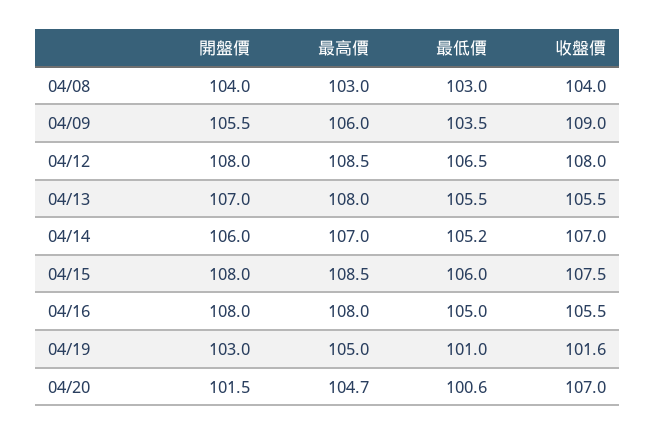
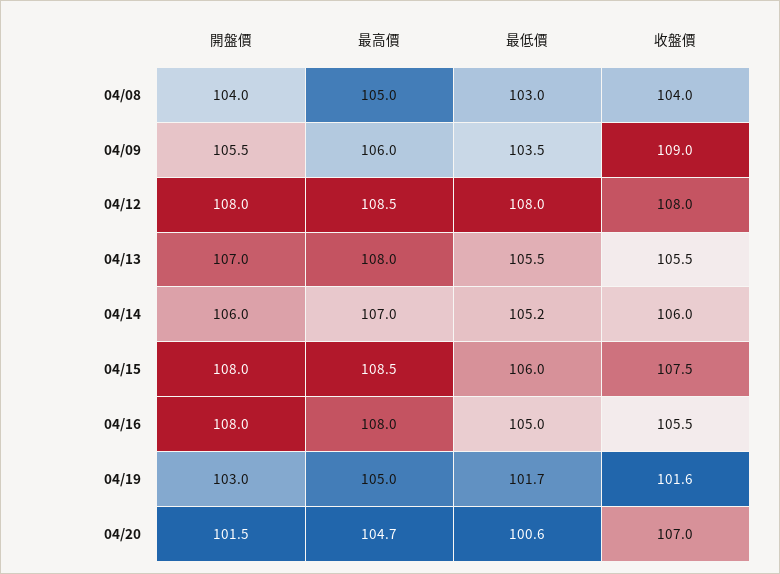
最高價, 04/08: 103 -> 105
最低價, 04/12: 106.5 -> 108
收盤價, 04/14: 107 -> 106
最低價, 04/19: 101 -> 101.7

